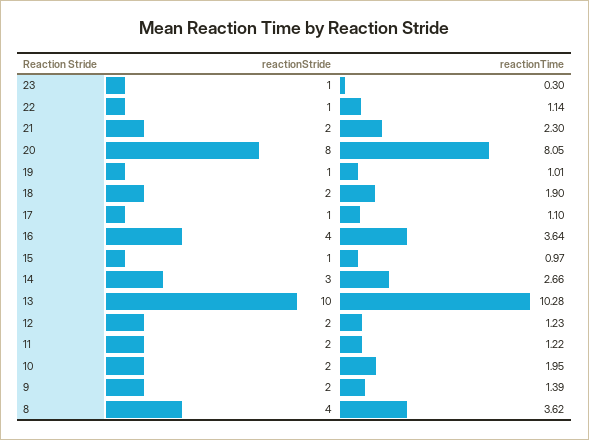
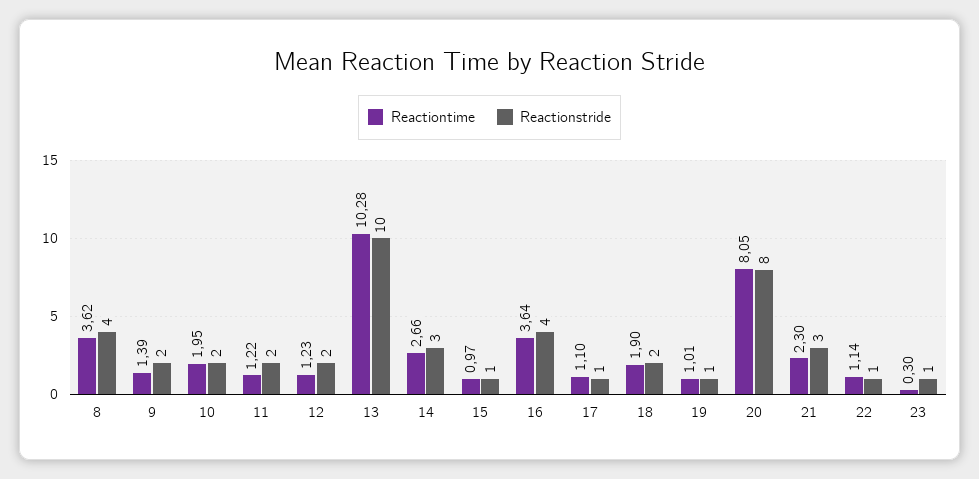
reactionStride, 21: 2 -> 3

